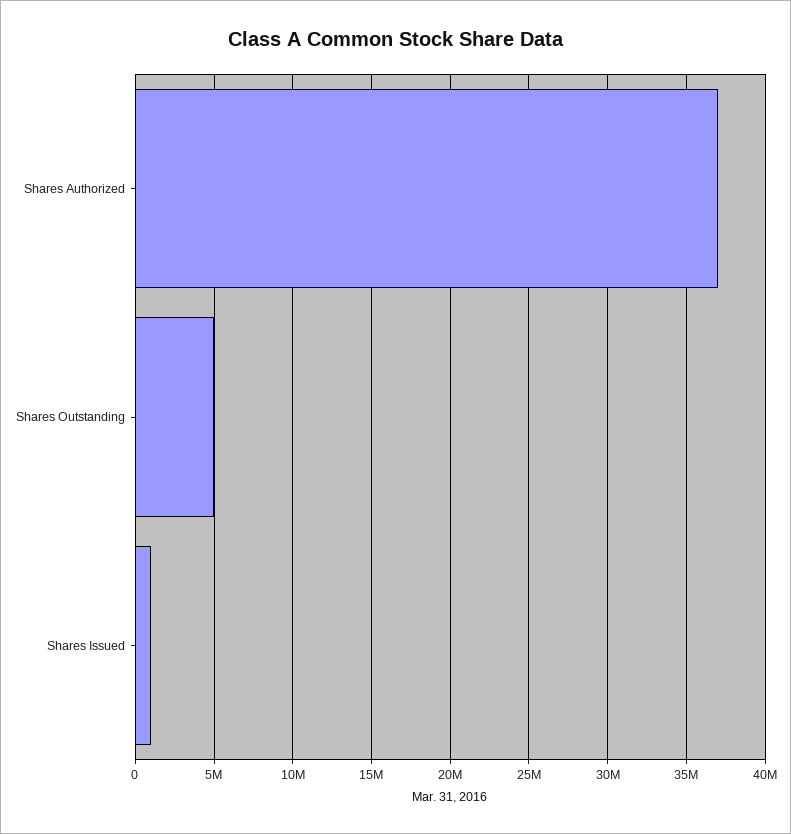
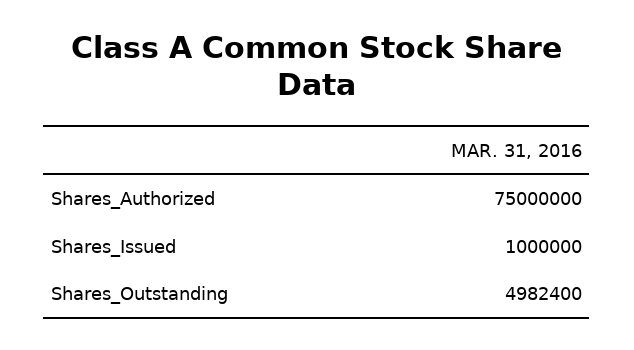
Shares Authorized: 37000000 -> 75000000

